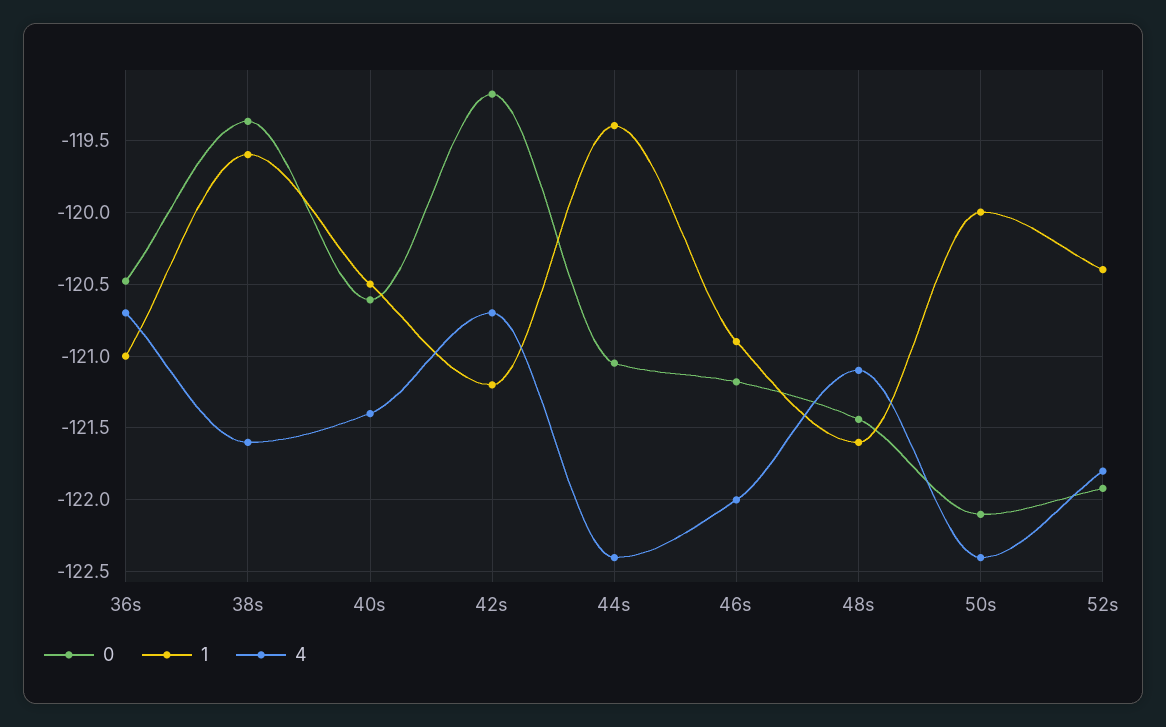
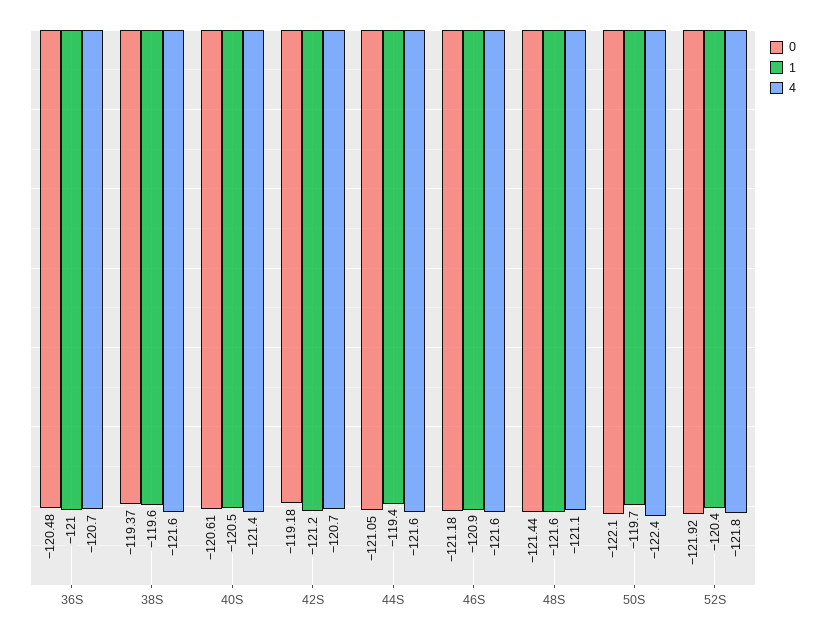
4, 44s: -122.4 -> -121.6
4, 46s: -122 -> -121.6
1, 50s: -120 -> -119.7

